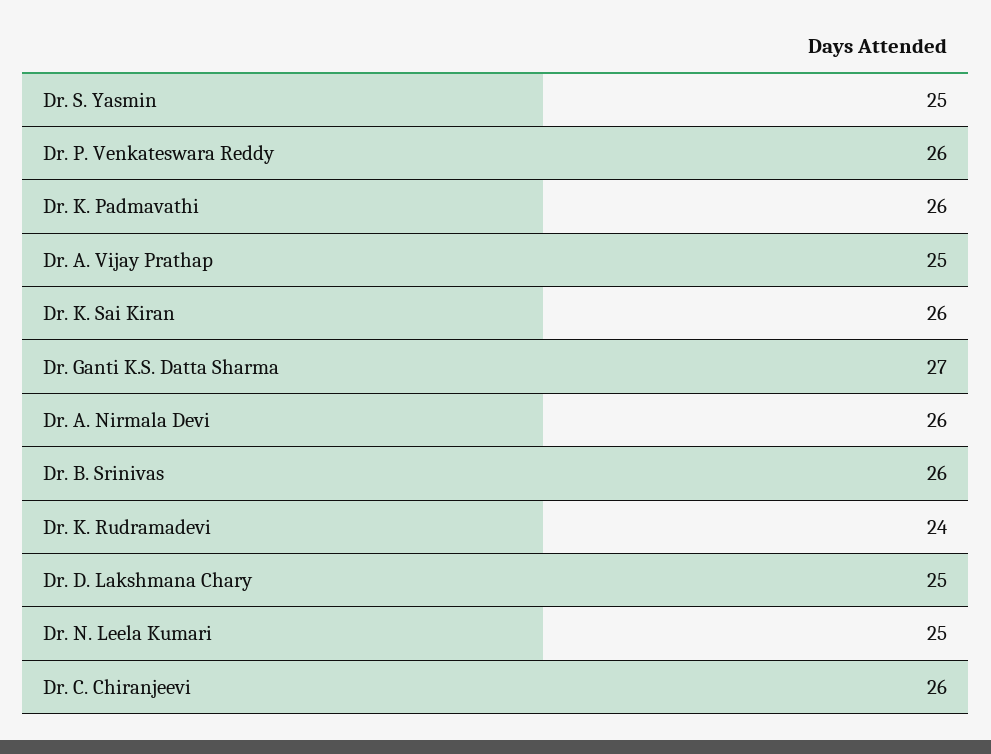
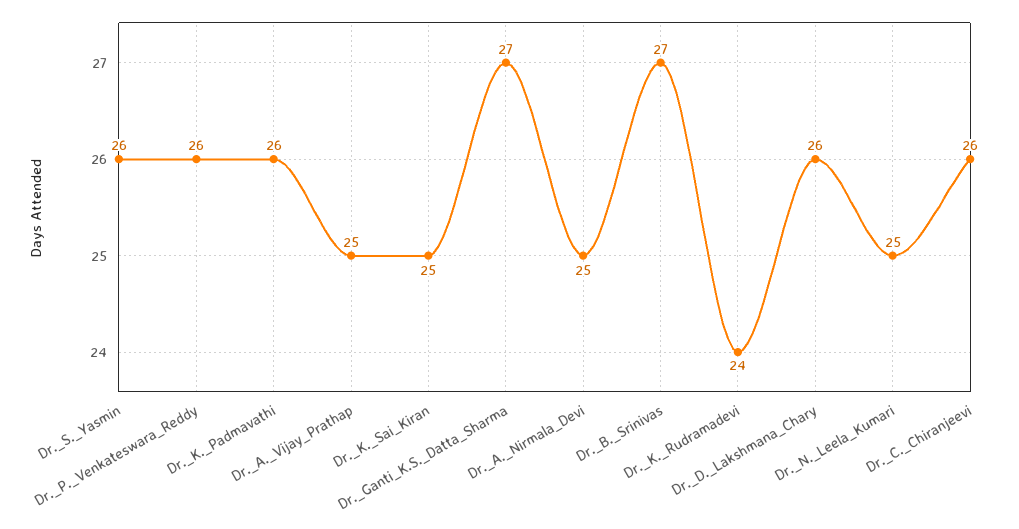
Dr. S. Yasmin: 25 -> 26
Dr. K. Sai Kiran: 26 -> 25
Dr. A. Nirmala Devi: 26 -> 25
Dr. B. Srinivas: 26 -> 27
Dr. D. Lakshmana Chary: 25 -> 26

